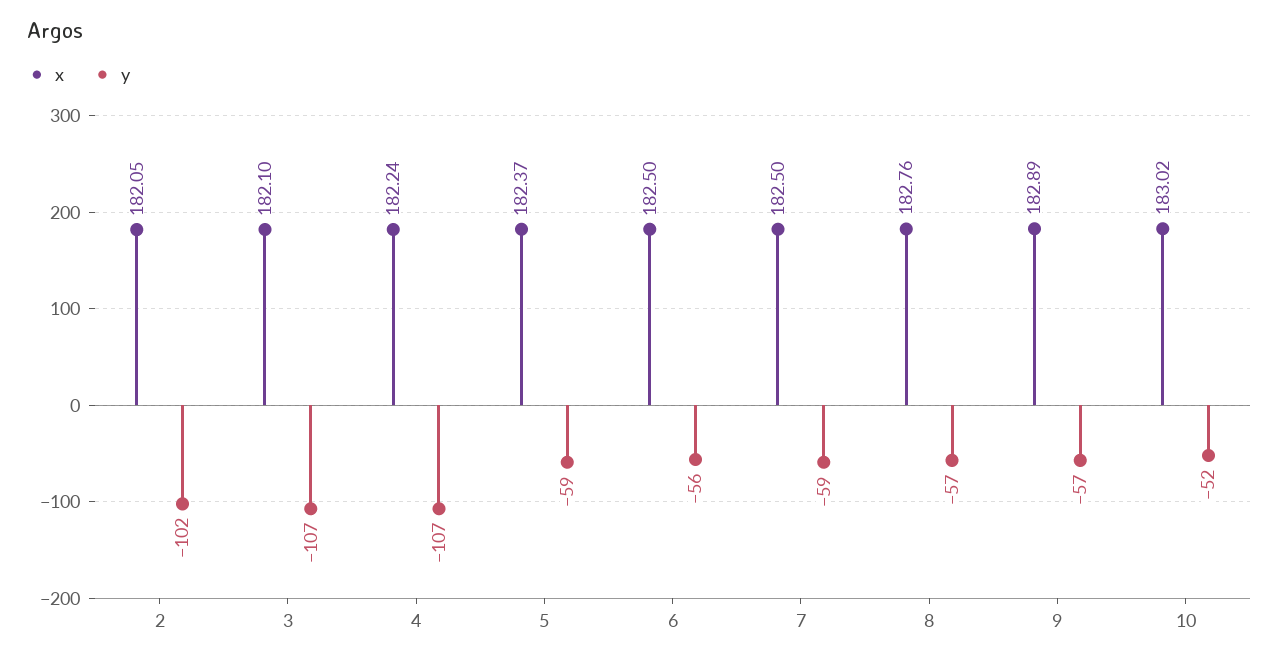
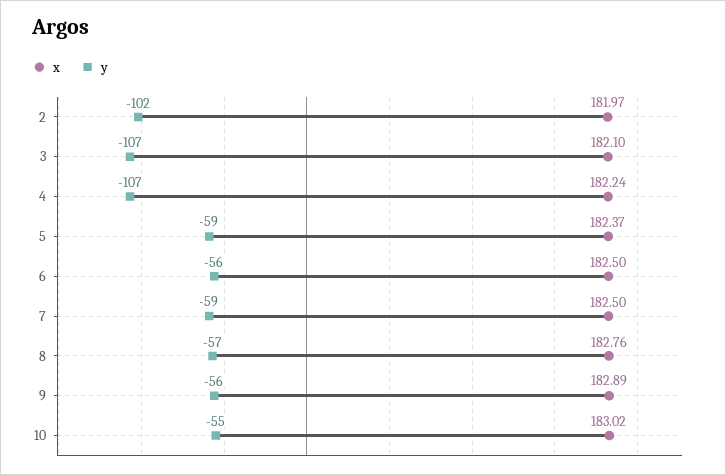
x, 2: 182.05 -> 181.97
y, 9: -57 -> -56
y, 10: -52 -> -55

